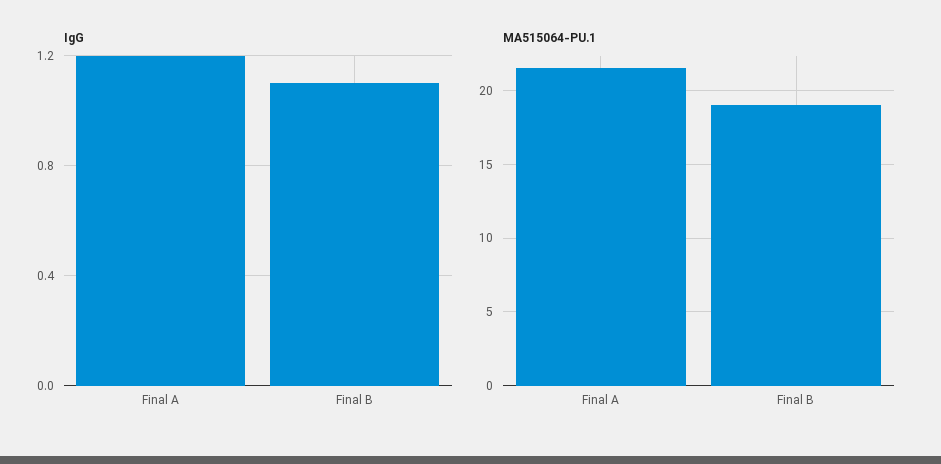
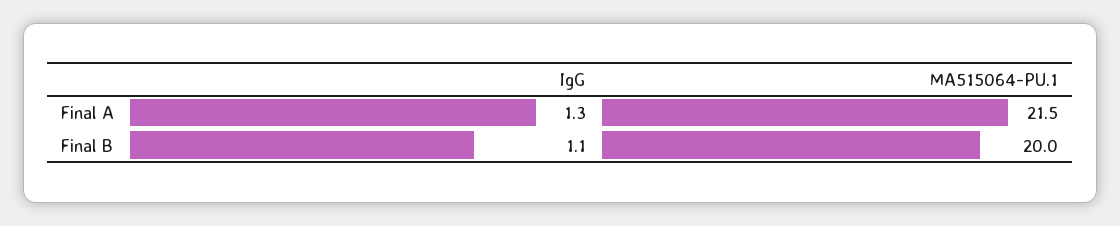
IgG, Final A: 1.2 -> 1.3
MA515064-PU.1, Final B: 19 -> 20

